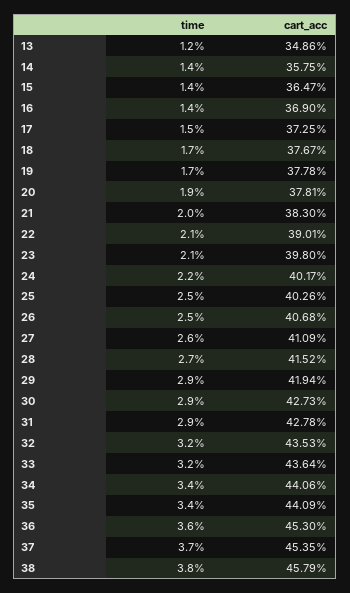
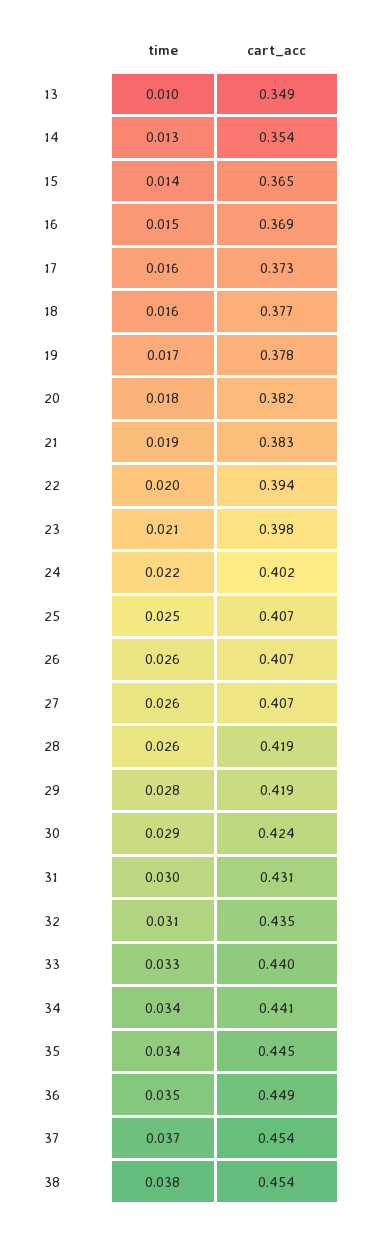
time, 13: 0.012 -> 0.01
time, 14: 0.014 -> 0.013
cart_acc, 14: 0.3575 -> 0.354
time, 16: 0.014 -> 0.015
time, 17: 0.015 -> 0.016
time, 18: 0.017 -> 0.016
time, 20: 0.019 -> 0.018
cart_acc, 20: 0.3781 -> 0.382
time, 21: 0.02 -> 0.019
time, 22: 0.021 -> 0.02
cart_acc, 22: 0.3901 -> 0.394
cart_acc, 25: 0.4026 -> 0.407
time, 26: 0.025 -> 0.026
cart_acc, 27: 0.4109 -> 0.407
time, 28: 0.027 -> 0.026
cart_acc, 28: 0.4152 -> 0.419
time, 29: 0.029 -> 0.028
cart_acc, 30: 0.4273 -> 0.424
time, 31: 0.029 -> 0.03
cart_acc, 31: 0.4278 -> 0.431
time, 32: 0.032 -> 0.031
time, 33: 0.032 -> 0.033
cart_acc, 33: 0.4364 -> 0.44
cart_acc, 35: 0.4409 -> 0.445
time, 36: 0.036 -> 0.035
cart_acc, 36: 0.453 -> 0.449
cart_acc, 38: 0.4579 -> 0.454

